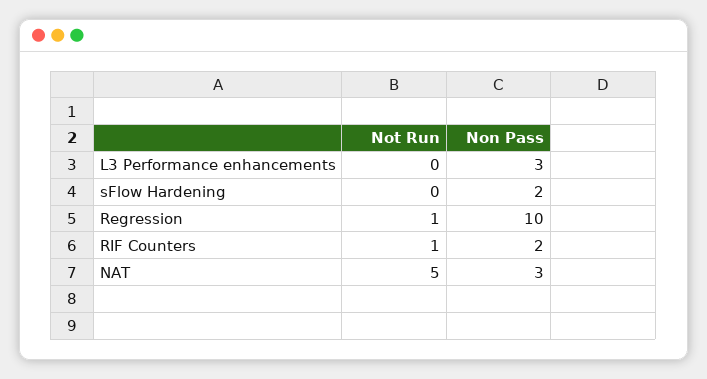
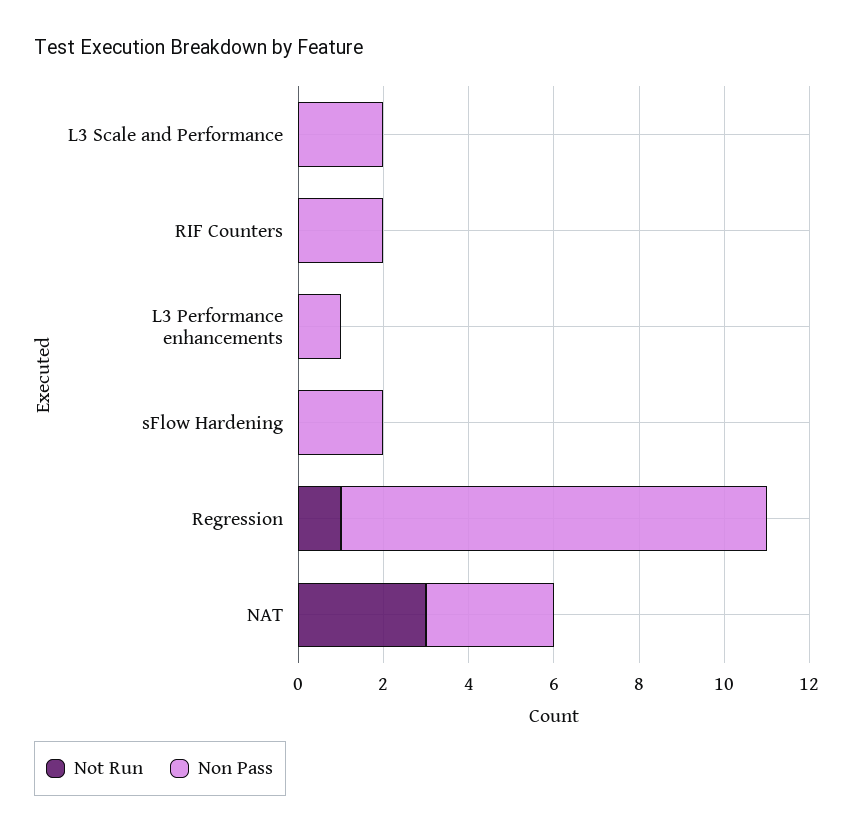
Non Pass, L3 Performance enhancements: 3 -> 1
Not Run, RIF Counters: 1 -> 0
Not Run, NAT: 5 -> 3
Not Run, L3 Scale and Performance: none -> 0
Non Pass, L3 Scale and Performance: none -> 2

